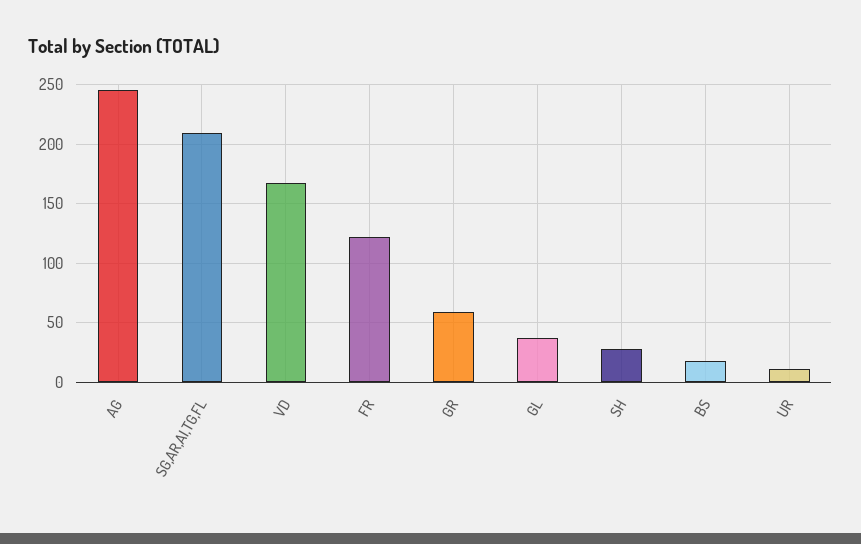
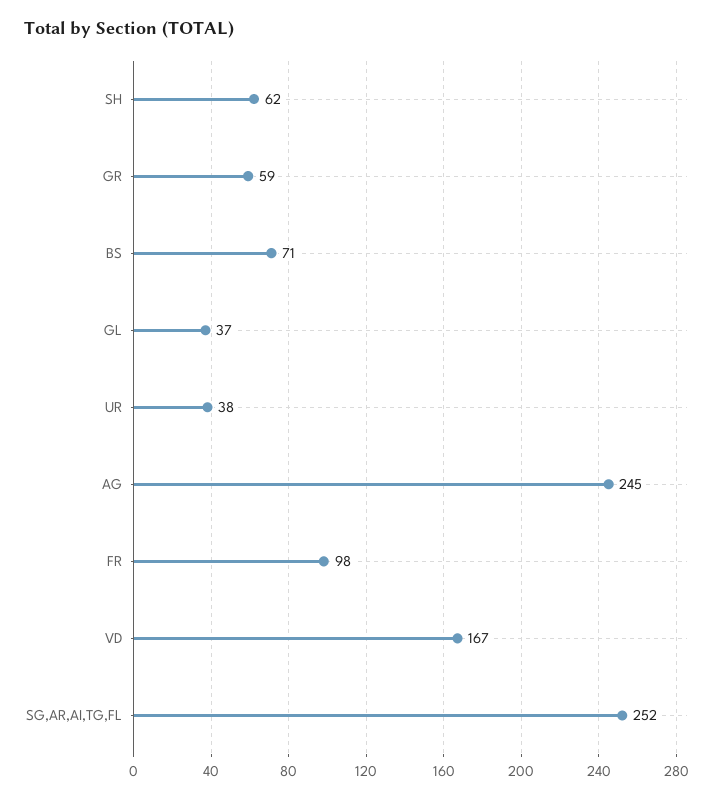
SG,AR,AI,TG,FL: 210 -> 252
FR: 120 -> 98
SH: 30 -> 62
BS: 20 -> 71
UR: 10 -> 38

